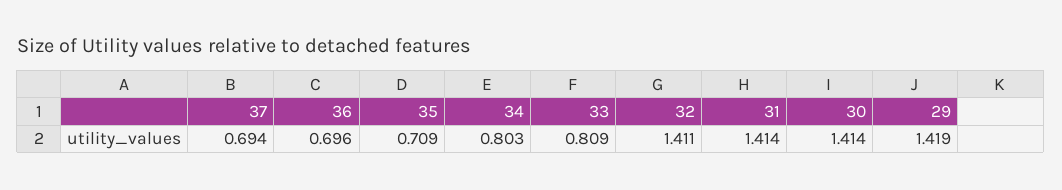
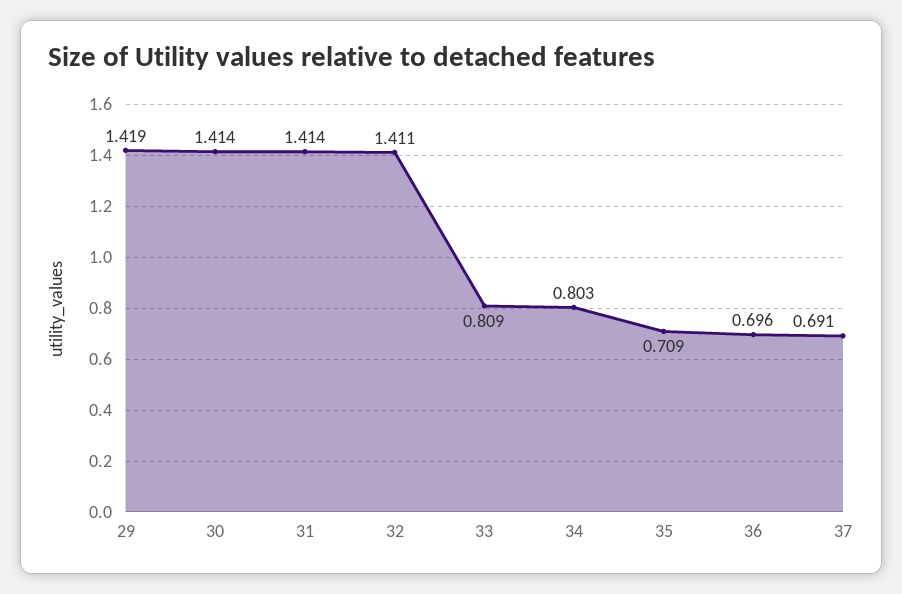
37: 0.694 -> 0.691

